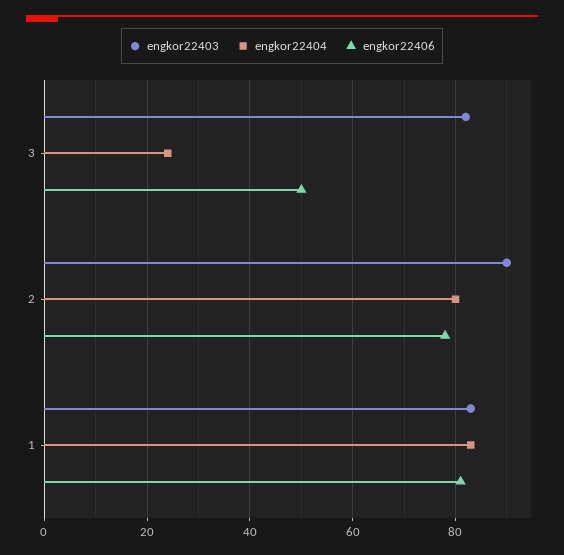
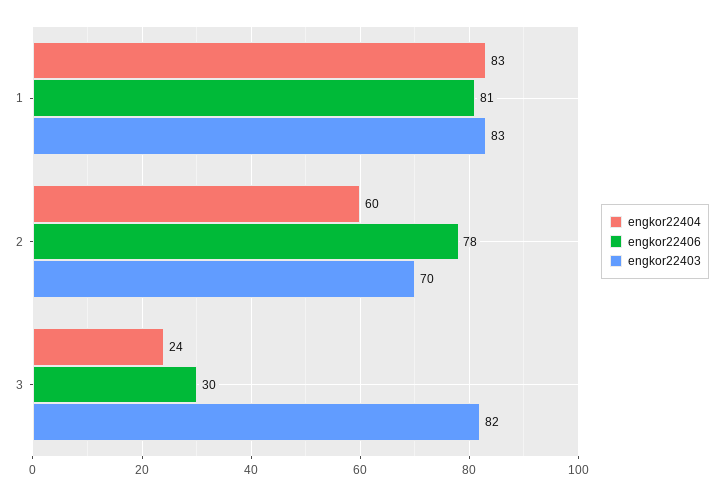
engkor22406, 3: 50 -> 30
engkor22403, 2: 90 -> 70
engkor22404, 2: 80 -> 60

